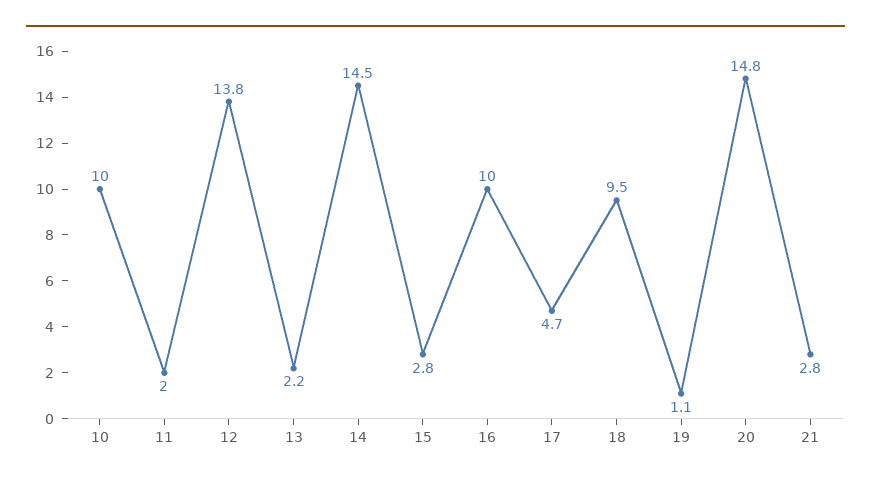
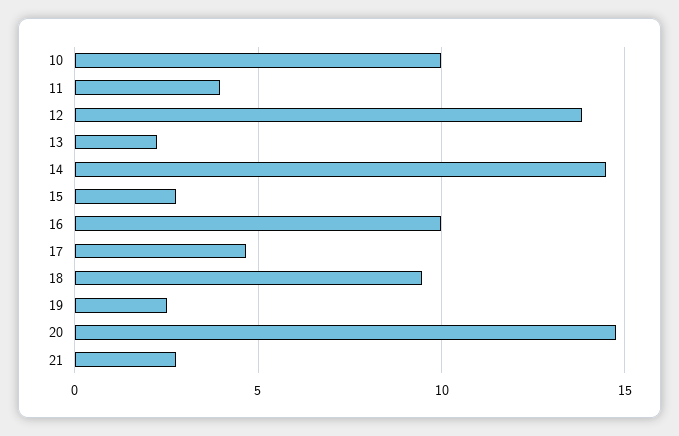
11: 2 -> 4
19: 1.1 -> 2.5

